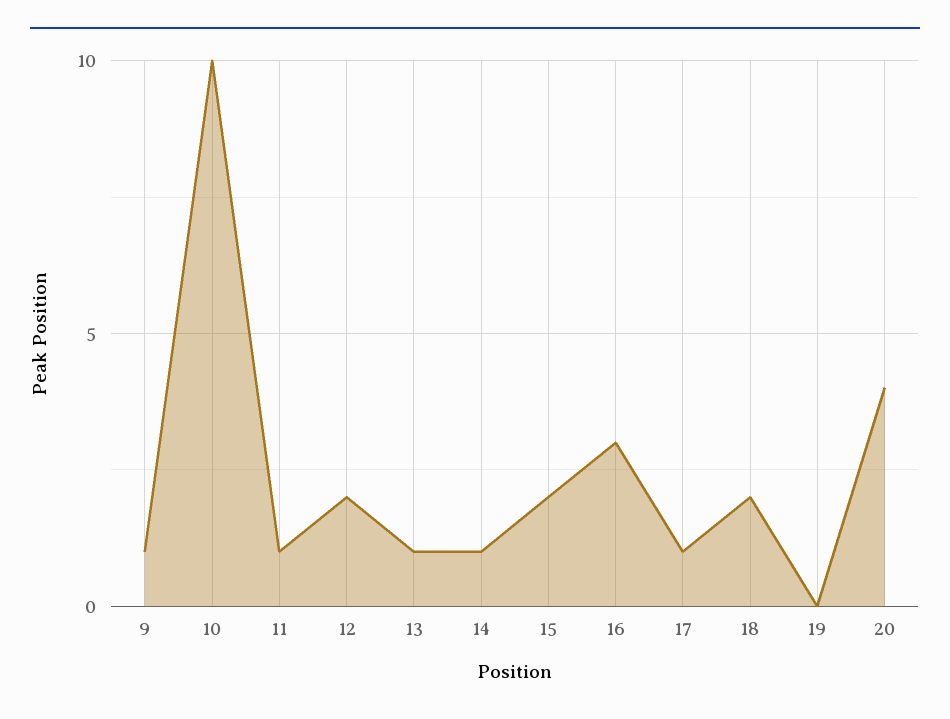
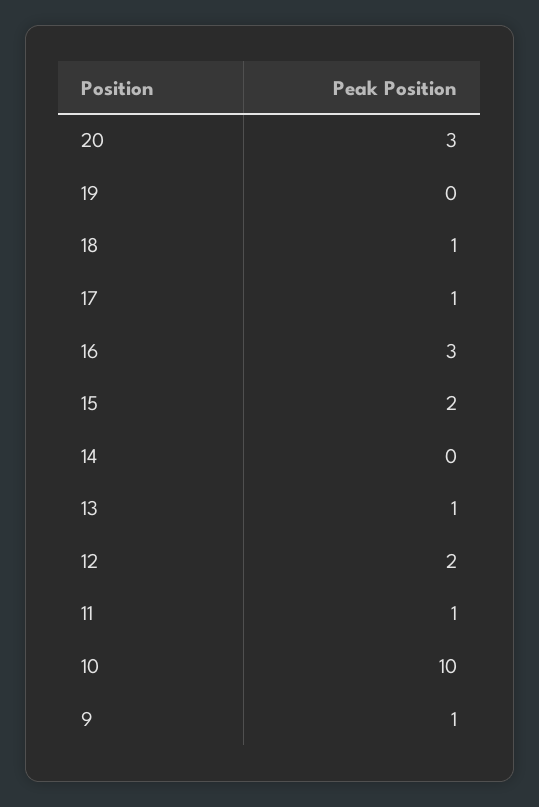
14: 1 -> 0
18: 2 -> 1
20: 4 -> 3

